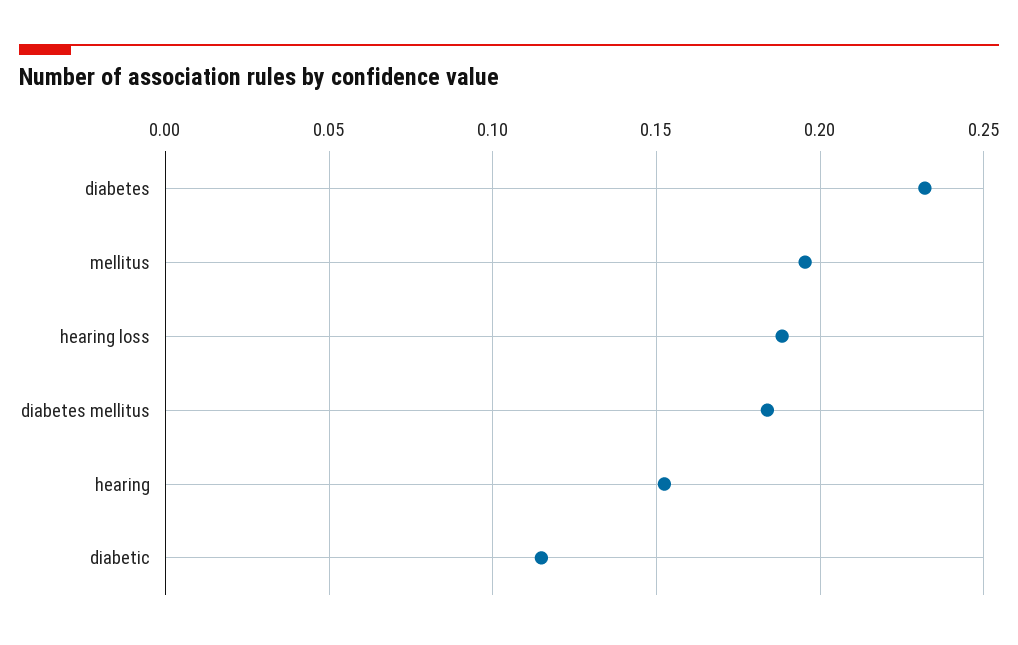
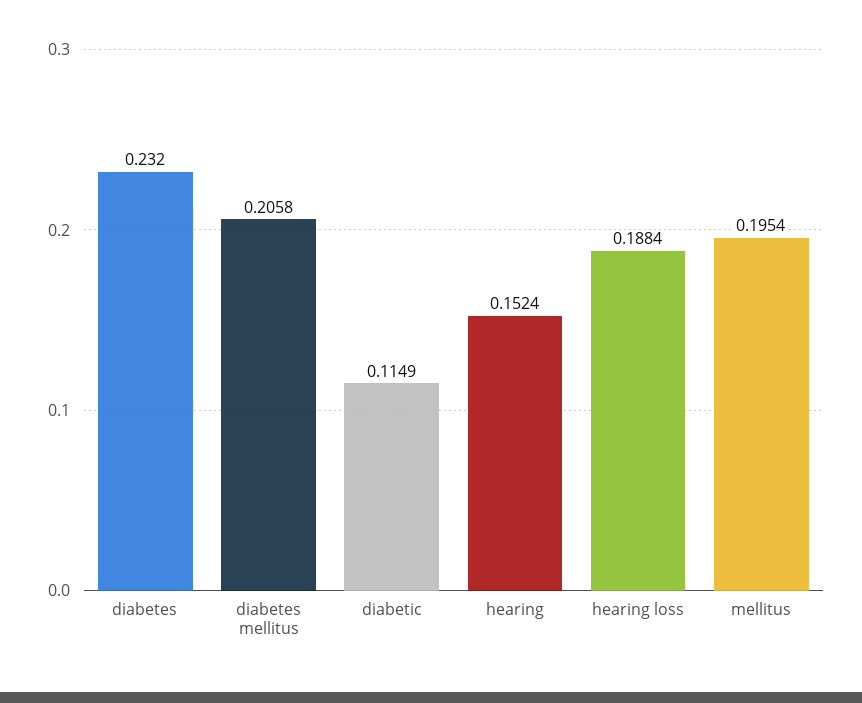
diabetes mellitus: 0.185 -> 0.2058

